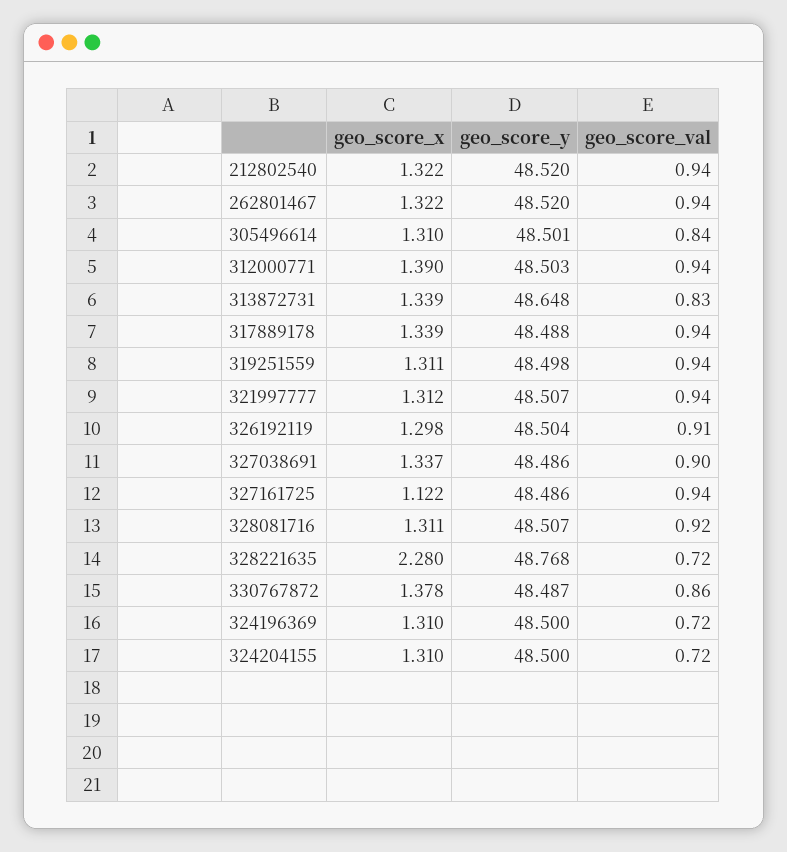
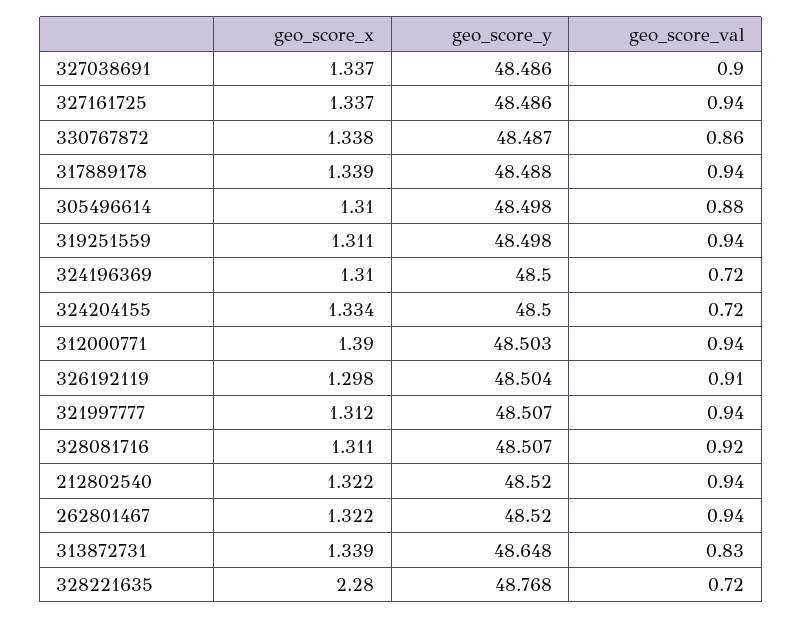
geo_score_y, 305496614: 48.501 -> 48.498
geo_score_val, 305496614: 0.84 -> 0.88
geo_score_x, 327161725: 1.122 -> 1.337
geo_score_x, 330767872: 1.378 -> 1.338
geo_score_x, 324204155: 1.31 -> 1.334

